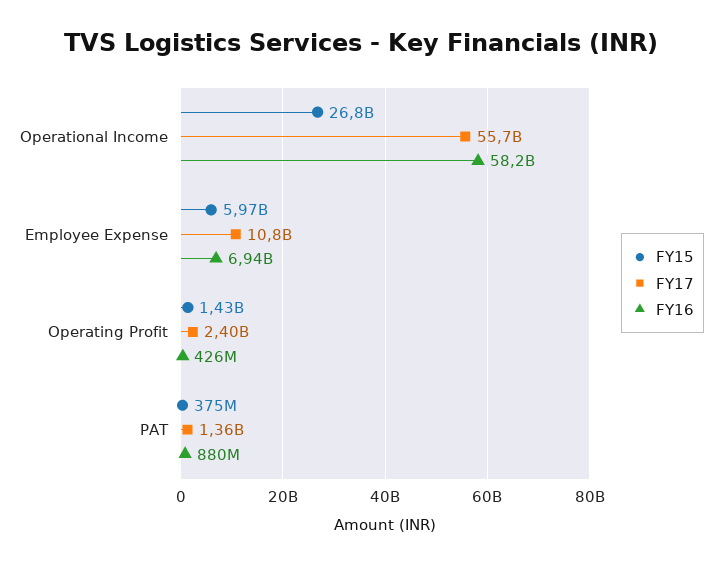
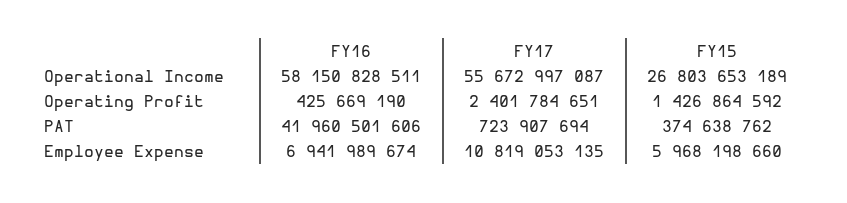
FY17, PAT: 1360000000 -> 723907694
FY16, PAT: 880000000 -> 41960501606

